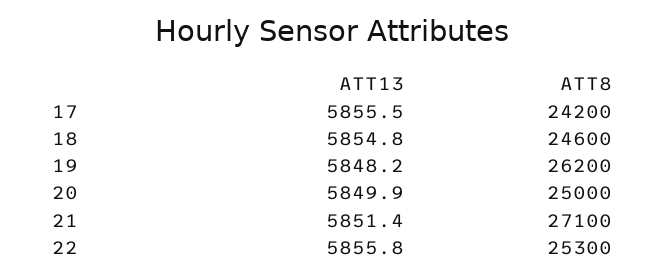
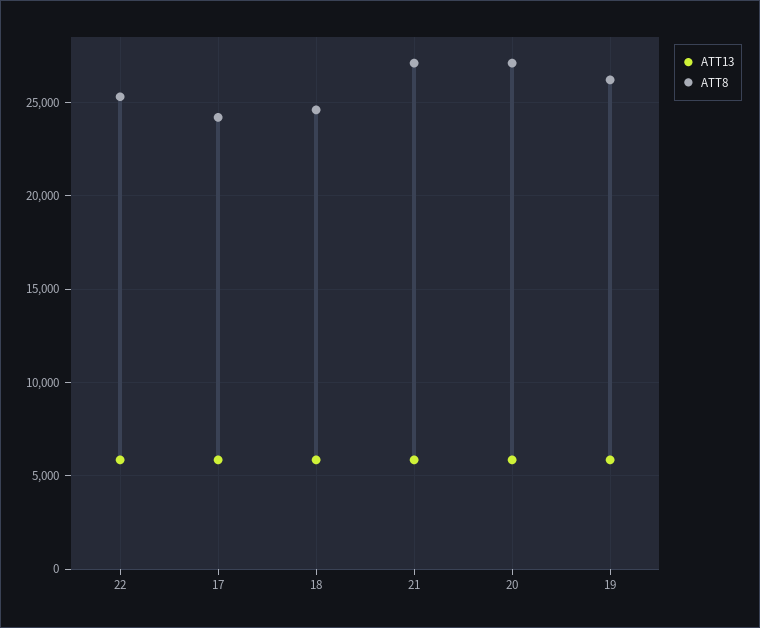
ATT8, 20: 25000 -> 27000

